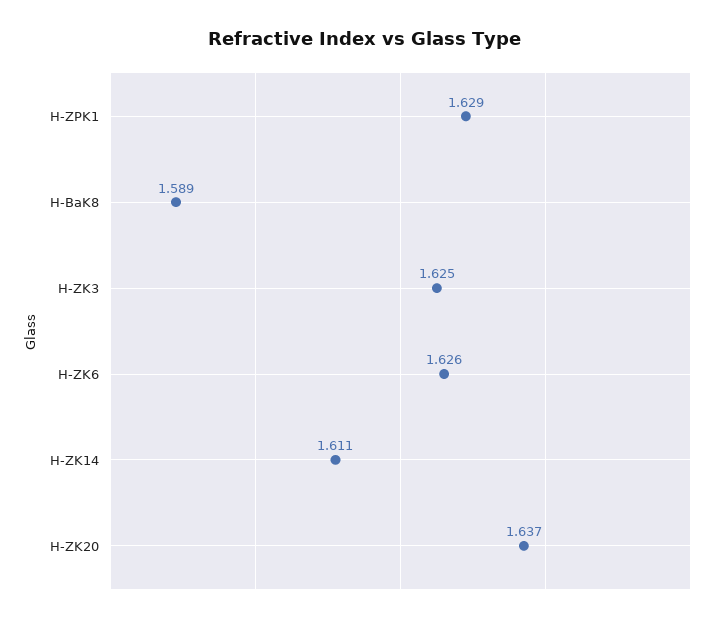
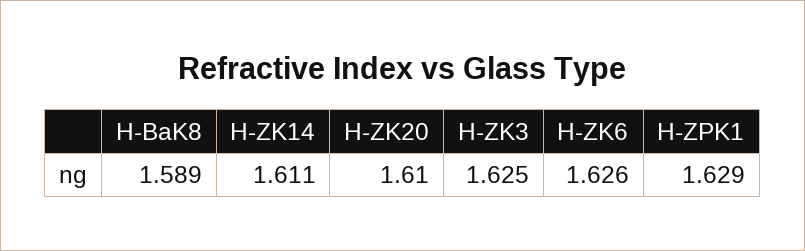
H-ZK20: 1.637 -> 1.61

